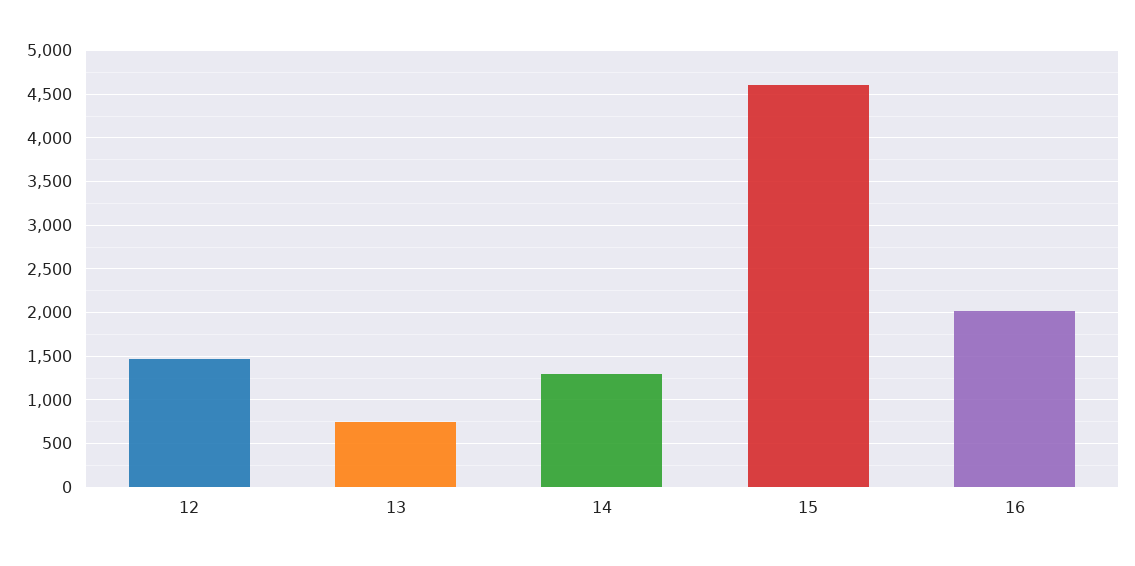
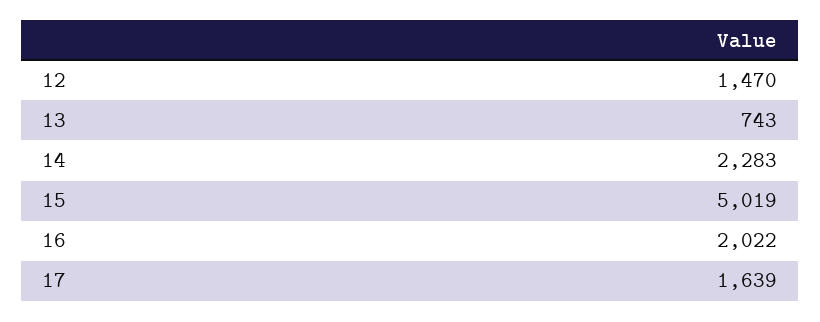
14: 1300 -> 2283
15: 4600 -> 5019
17: none -> 1639

